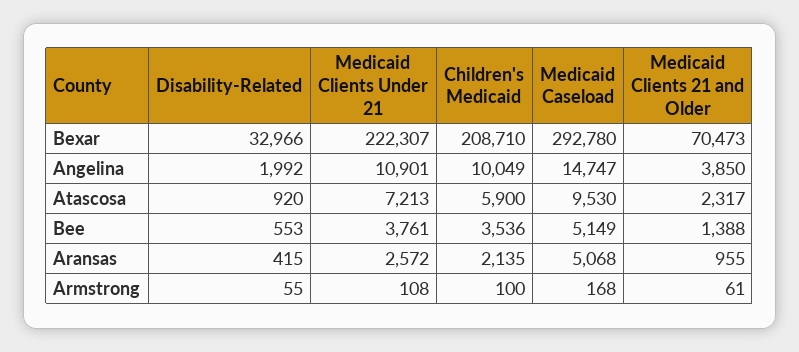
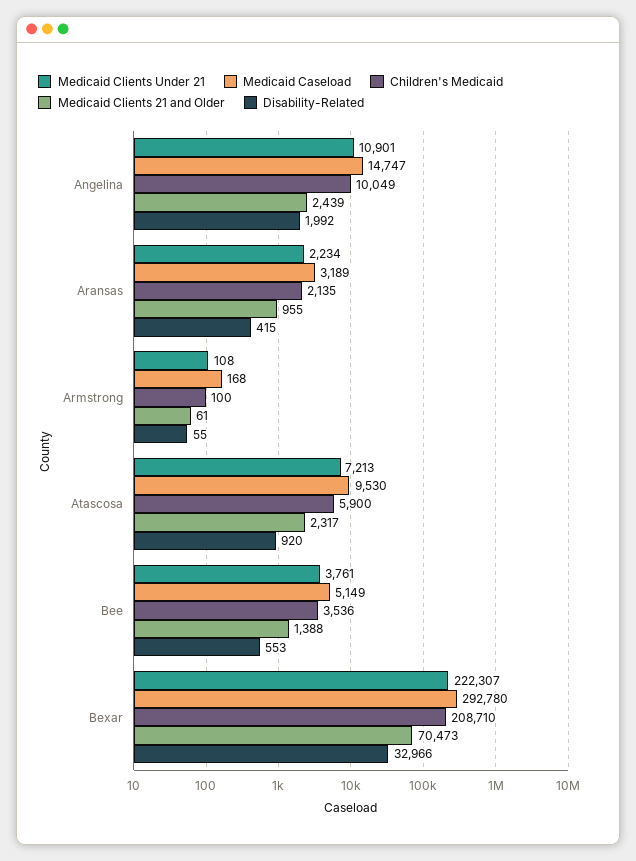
Medicaid Clients 21 and Older, Angelina: 3850 -> 2439
Medicaid Clients Under 21, Aransas: 2572 -> 2234
Medicaid Caseload, Aransas: 5068 -> 3189

